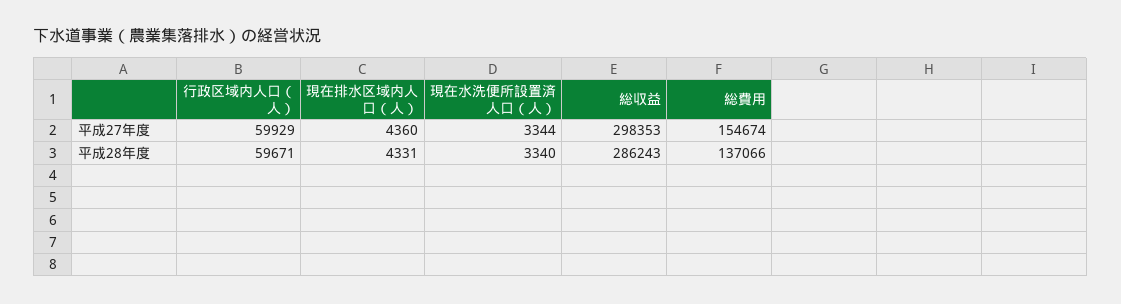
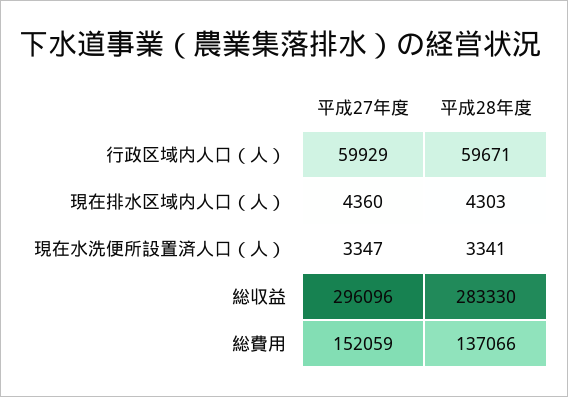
現在水洗便所設置済人口（人）, 平成27年度: 3344 -> 3347
総収益, 平成27年度: 298353 -> 296096
総費用, 平成27年度: 154674 -> 152059
現在排水区域内人口（人）, 平成28年度: 4331 -> 4303
現在水洗便所設置済人口（人）, 平成28年度: 3340 -> 3341
総収益, 平成28年度: 286243 -> 283330

